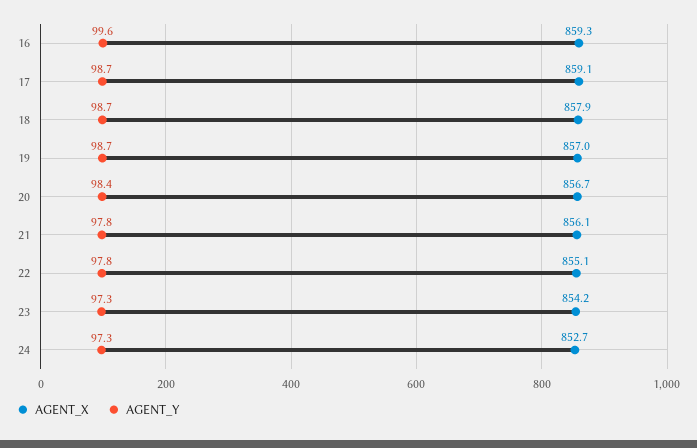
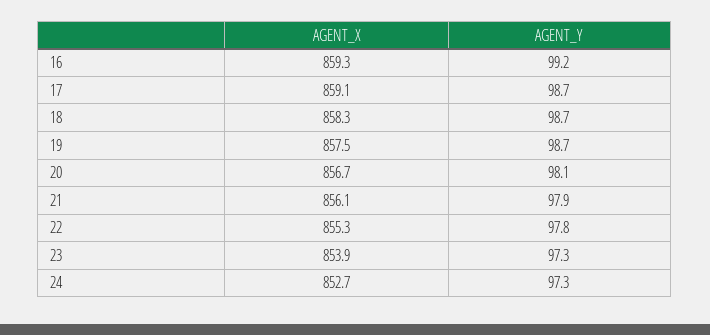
AGENT_Y, 16: 99.6 -> 99.2
AGENT_X, 18: 857.9 -> 858.3
AGENT_X, 19: 857 -> 857.5
AGENT_Y, 20: 98.4 -> 98.1
AGENT_Y, 21: 97.8 -> 97.9
AGENT_X, 22: 855.1 -> 855.3
AGENT_X, 23: 854.2 -> 853.9

